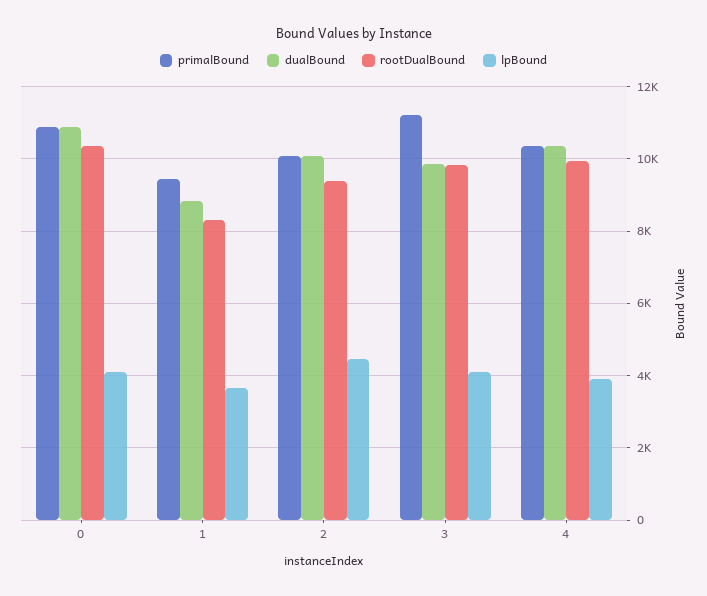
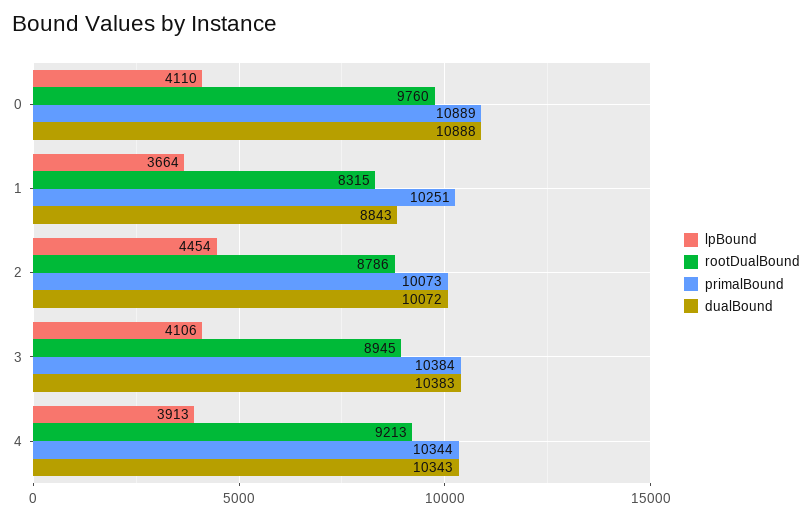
rootDualBound, 0: 10400 -> 9760
primalBound, 1: 9400 -> 10251
rootDualBound, 2: 9400 -> 8786
primalBound, 3: 11200 -> 10384
dualBound, 3: 9800 -> 10383
rootDualBound, 3: 9800 -> 8945
rootDualBound, 4: 10000 -> 9213

